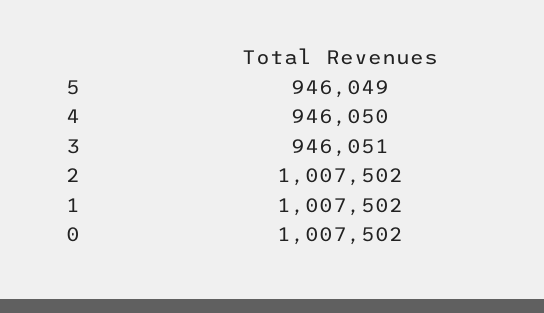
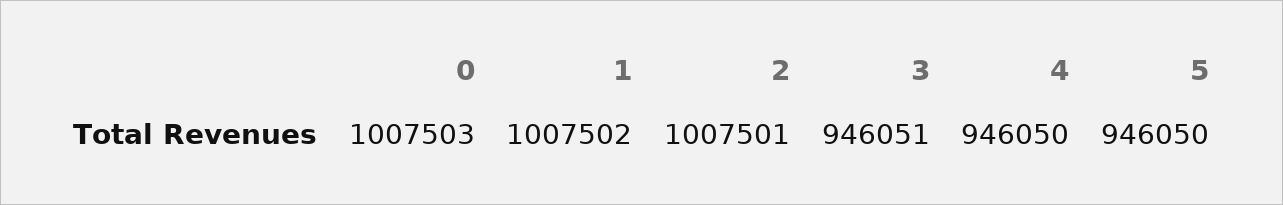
5: 946049 -> 946050
2: 1007502 -> 1007501
0: 1007502 -> 1007503

